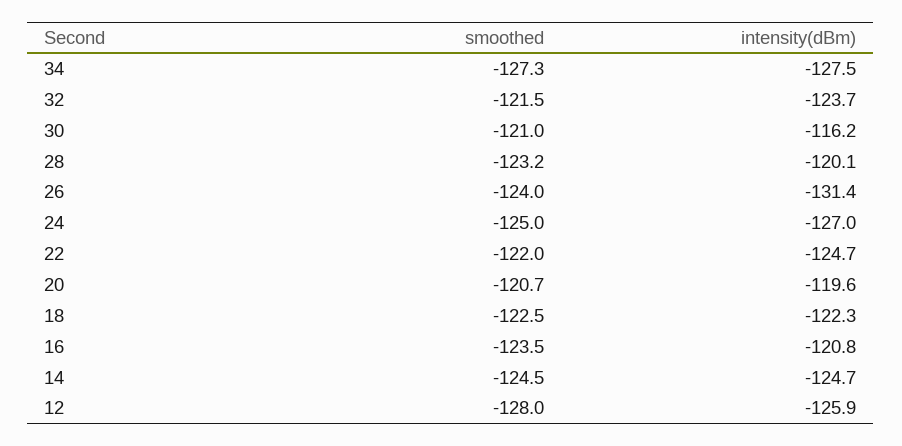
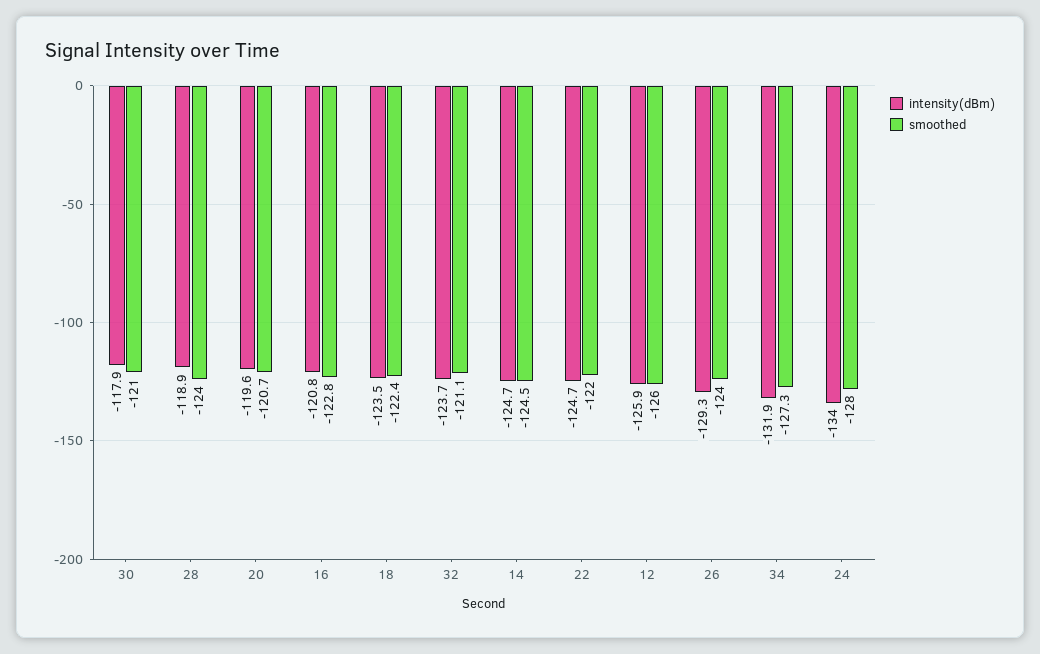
intensity(dBm), 34: -127.5 -> -131.9
smoothed, 32: -121.5 -> -121.1
intensity(dBm), 30: -116.2 -> -117.9
smoothed, 28: -123.2 -> -124
intensity(dBm), 28: -120.1 -> -118.9
intensity(dBm), 26: -131.4 -> -129.3
smoothed, 24: -125 -> -128
intensity(dBm), 24: -127 -> -134
smoothed, 18: -122.5 -> -122.4
intensity(dBm), 18: -122.3 -> -123.5
smoothed, 16: -123.5 -> -122.8
smoothed, 12: -128 -> -126

